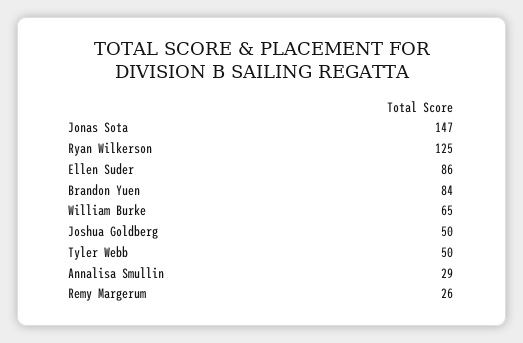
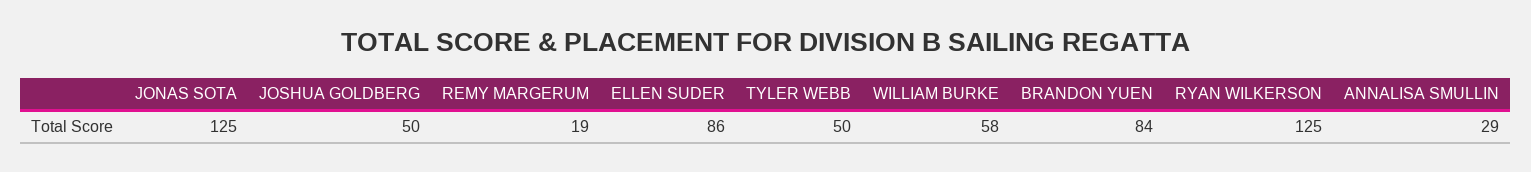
Jonas Sota: 147 -> 125
William Burke: 65 -> 58
Remy Margerum: 26 -> 19

